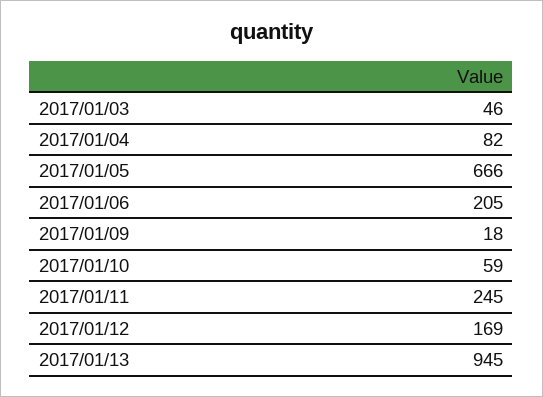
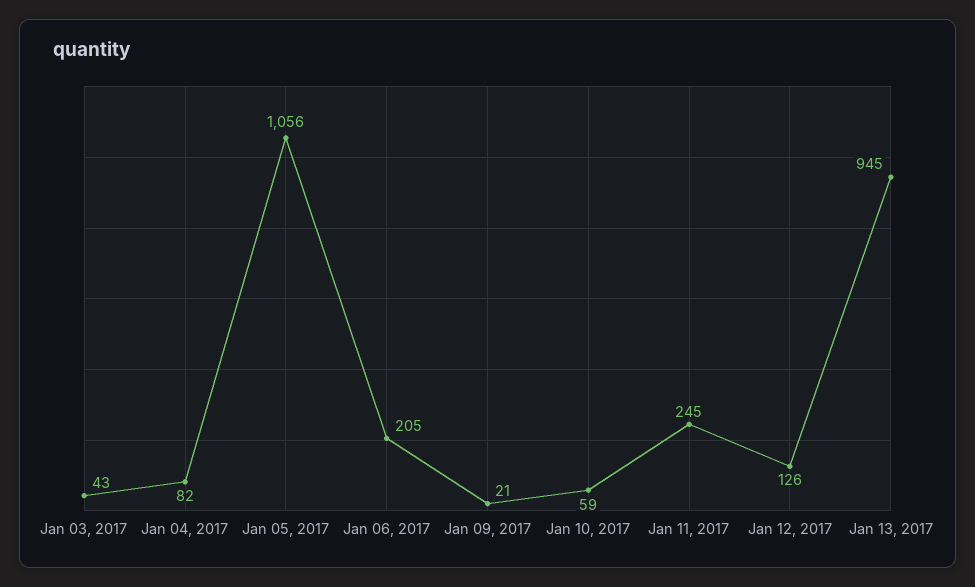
2017/01/03: 46 -> 43
2017/01/05: 666 -> 1056
2017/01/09: 18 -> 21
2017/01/12: 169 -> 126

